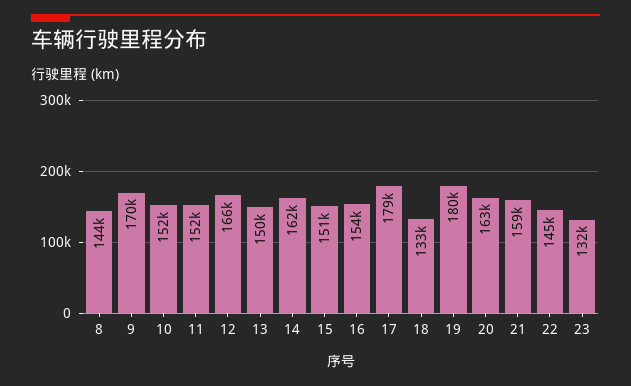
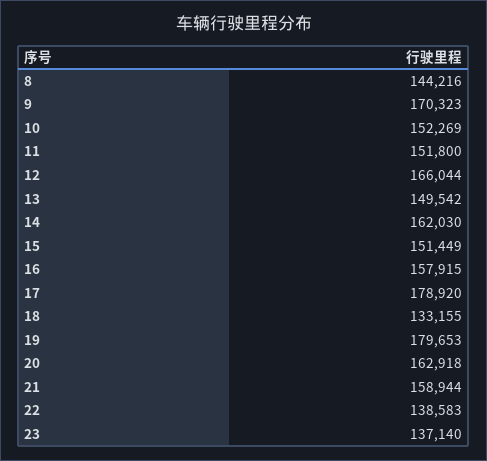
16: 154000 -> 157915
22: 145000 -> 138583
23: 132000 -> 137140

